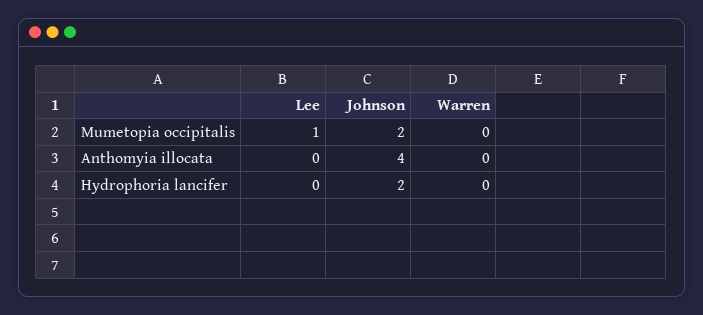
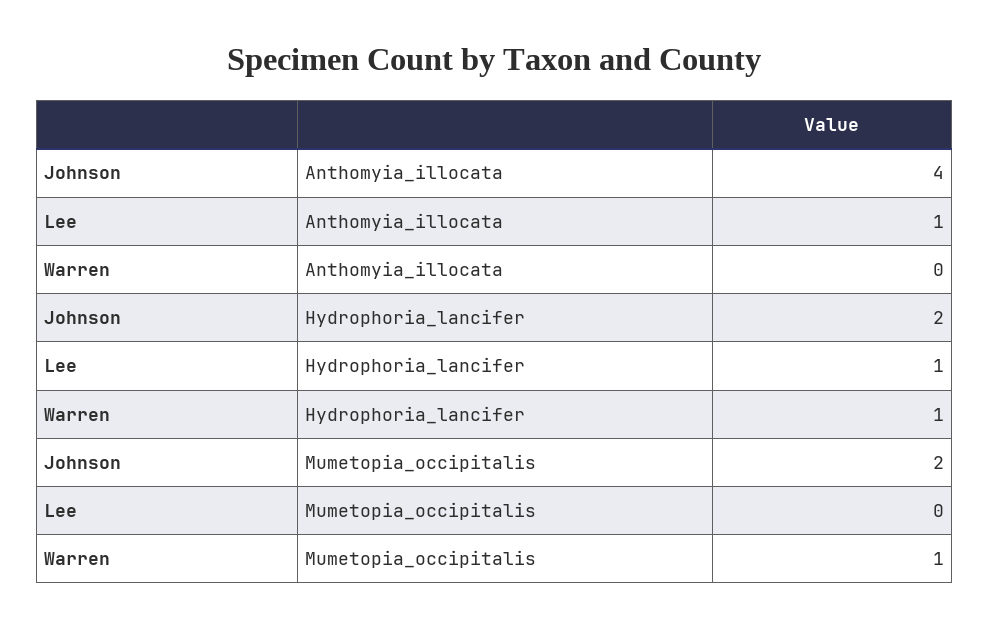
Lee, Mumetopia occipitalis: 1 -> 0
Warren, Mumetopia occipitalis: 0 -> 1
Lee, Anthomyia illocata: 0 -> 1
Lee, Hydrophoria lancifer: 0 -> 1
Warren, Hydrophoria lancifer: 0 -> 1

